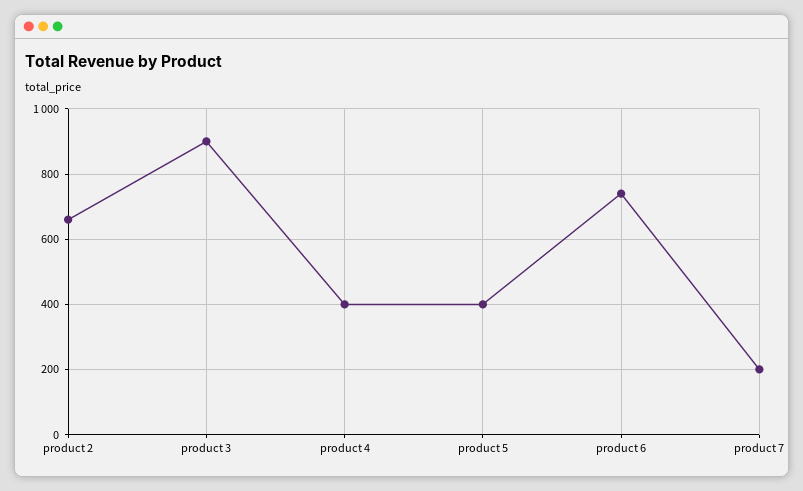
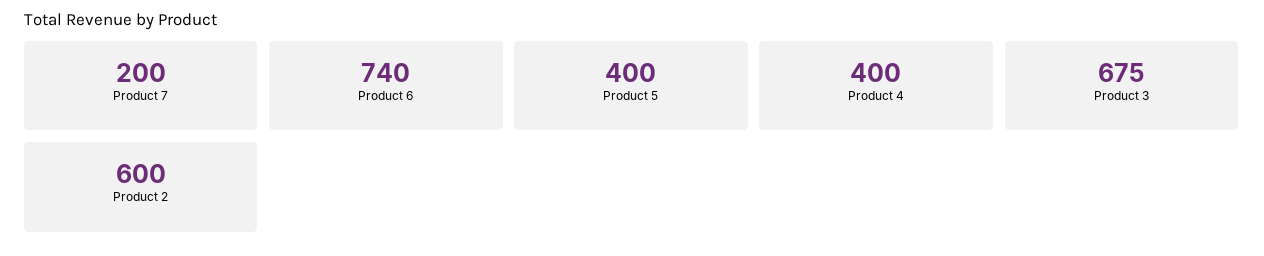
product 2: 660 -> 600
product 3: 900 -> 675

